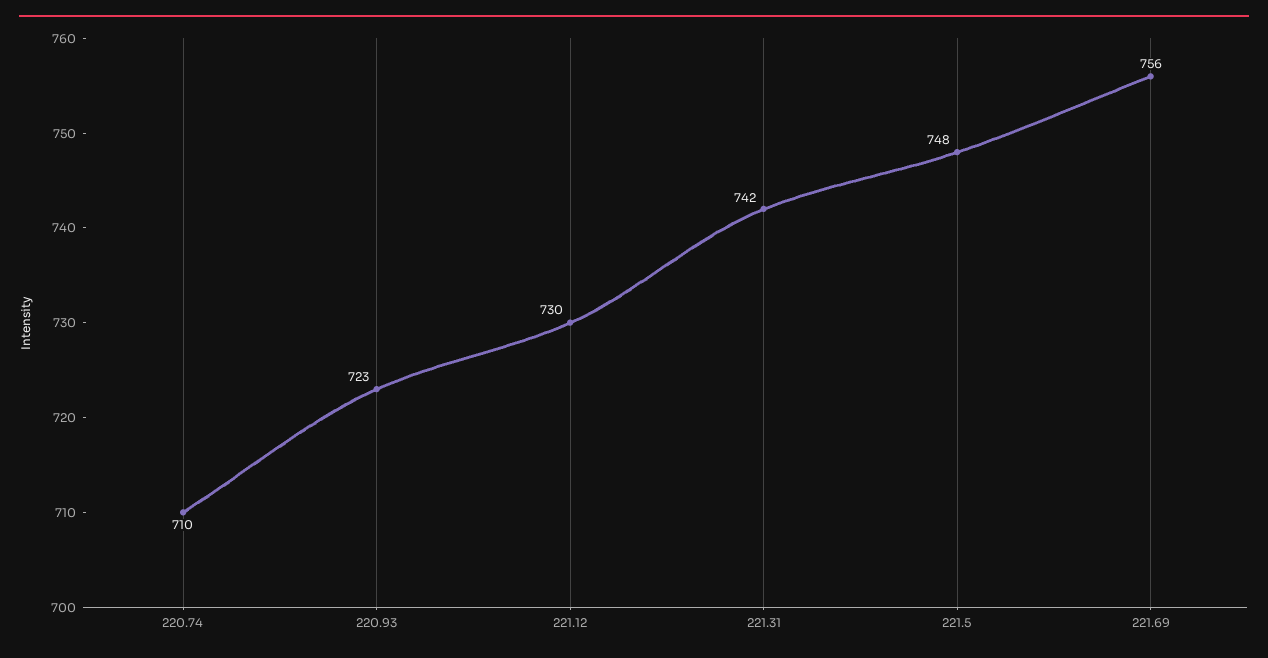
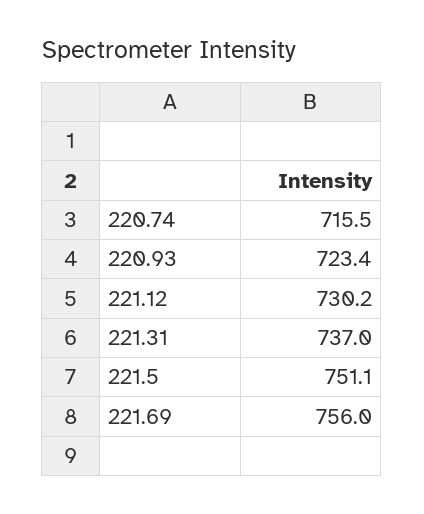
220.74: 710 -> 715.5
221.31: 742 -> 737
221.5: 748 -> 751.1

